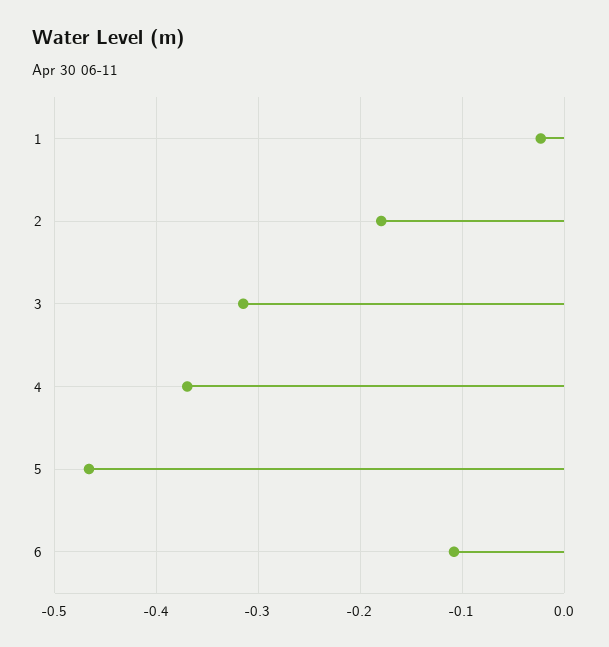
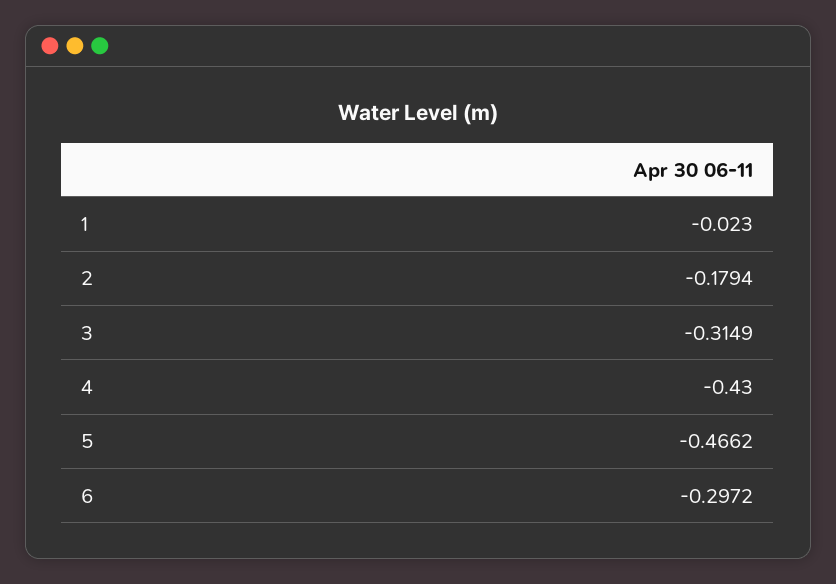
4: -0.37 -> -0.43
6: -0.11 -> -0.2972

